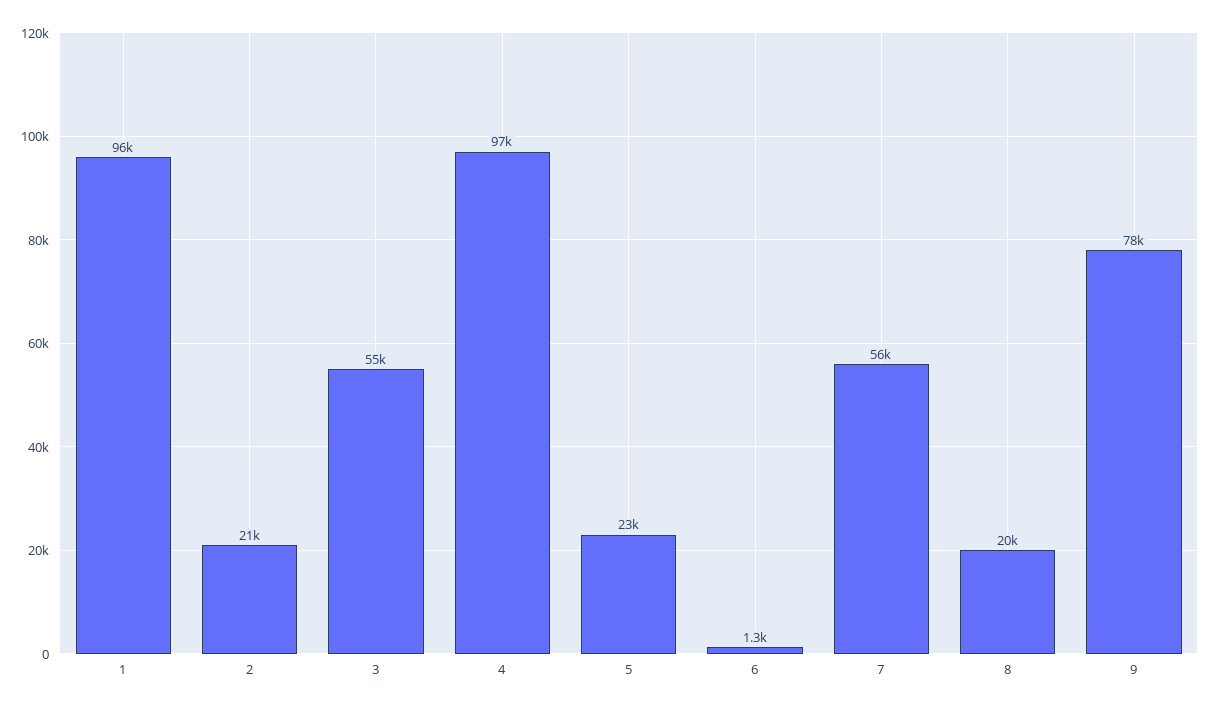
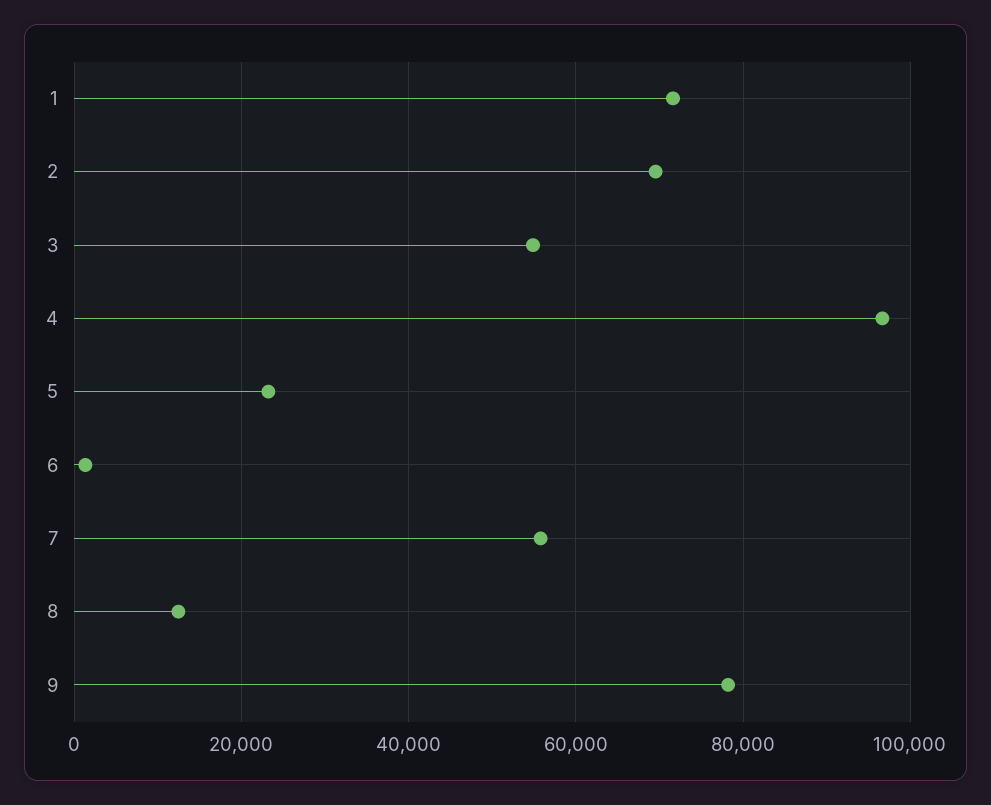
1: 96000 -> 72000
2: 21000 -> 70000
8: 20000 -> 12000

